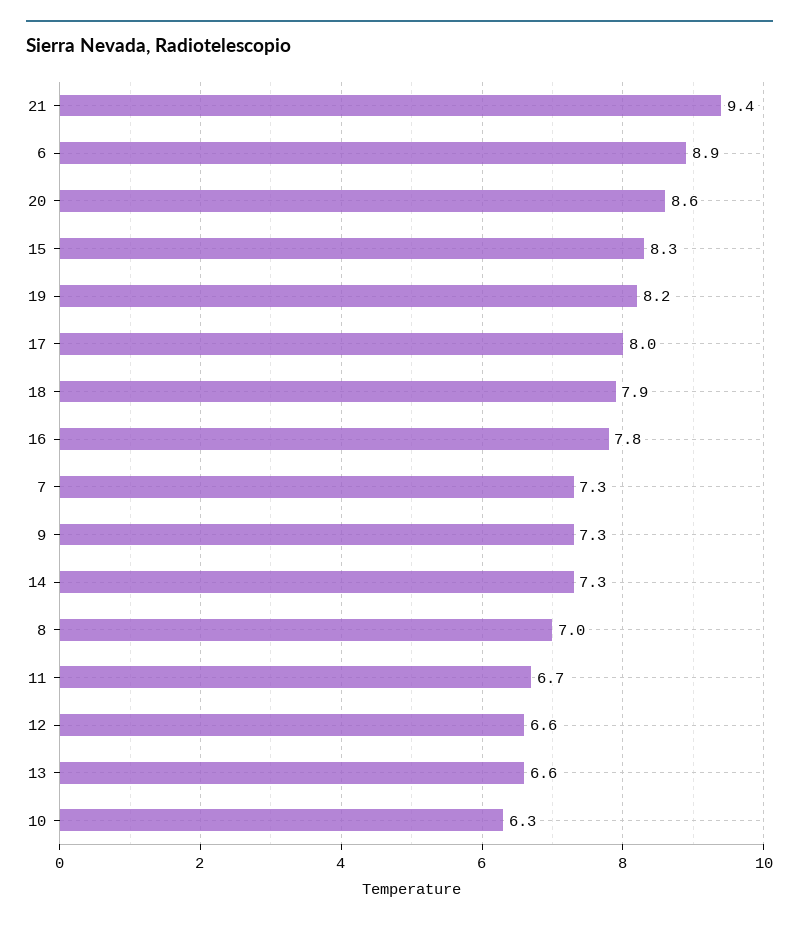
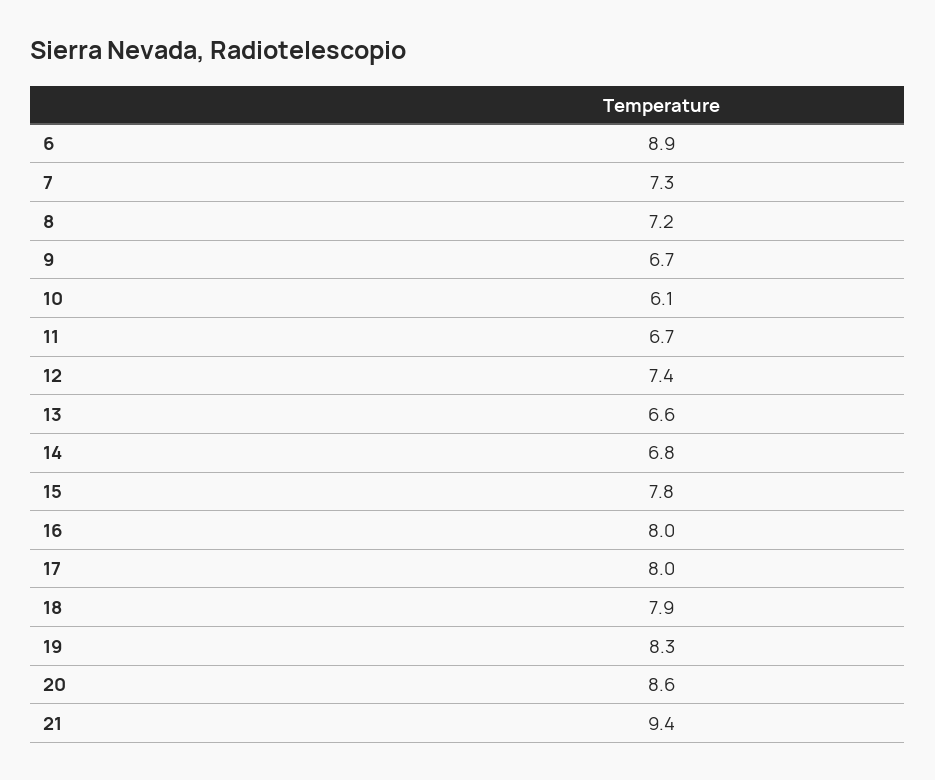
15: 8.3 -> 7.8
19: 8.2 -> 8.3
16: 7.8 -> 8
9: 7.3 -> 6.7
14: 7.3 -> 6.8
8: 7 -> 7.2
12: 6.6 -> 7.4
10: 6.3 -> 6.1

